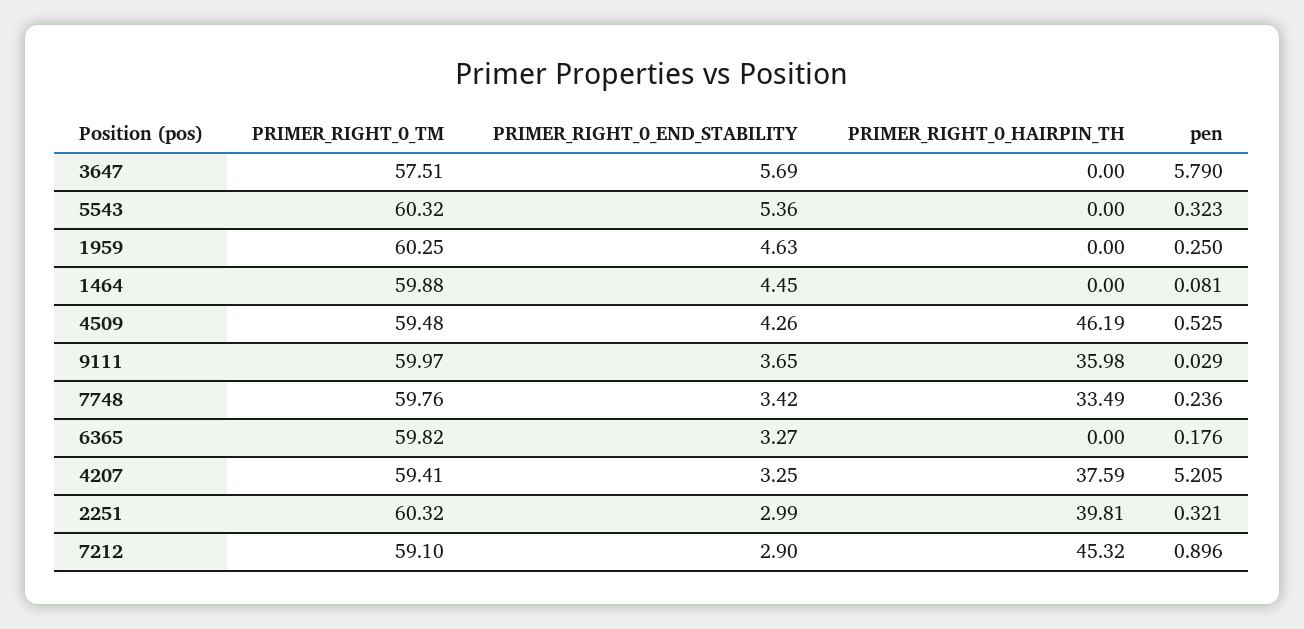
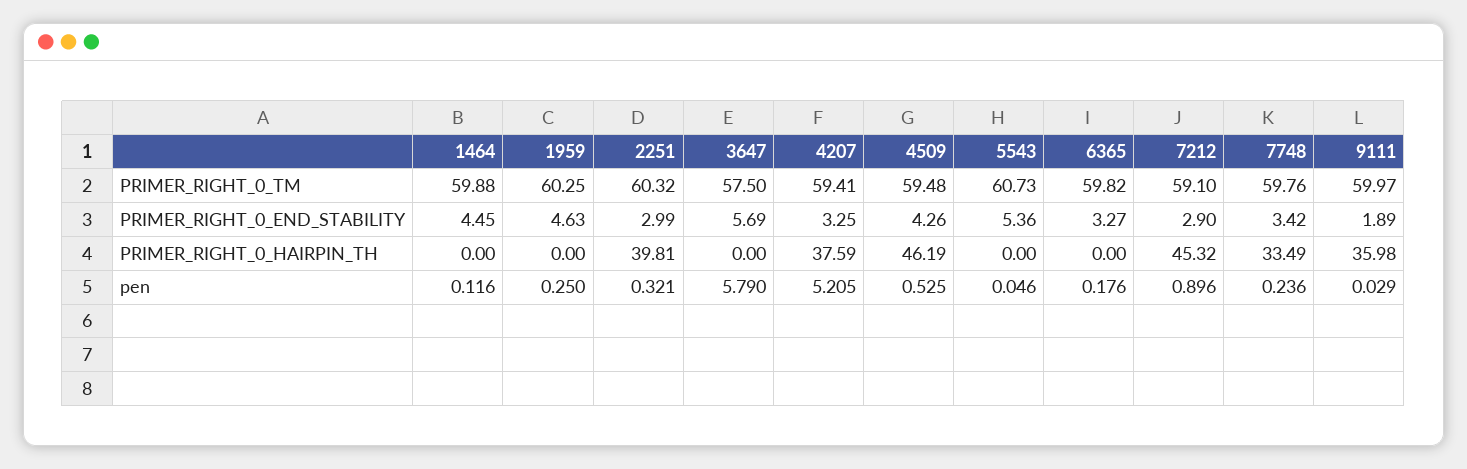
PRIMER_RIGHT_0_TM, 3647: 57.51 -> 57.5
PRIMER_RIGHT_0_TM, 5543: 60.32 -> 60.73
pen, 5543: 0.323 -> 0.046
pen, 1464: 0.081 -> 0.116
PRIMER_RIGHT_0_END_STABILITY, 9111: 3.65 -> 1.89

